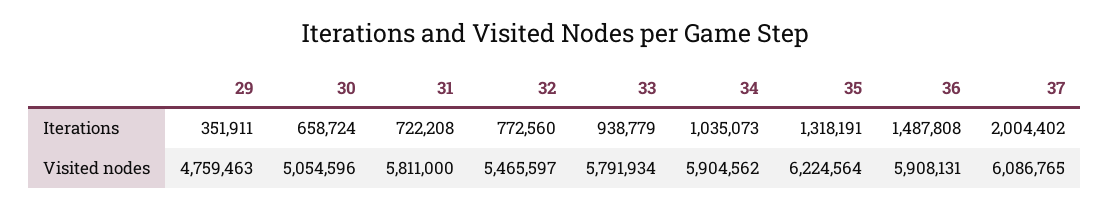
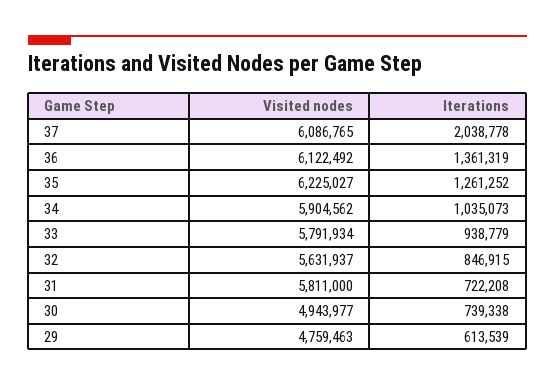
29, Iterations: 351911 -> 613539
30, Iterations: 658724 -> 739338
32, Iterations: 772560 -> 846915
35, Iterations: 1318191 -> 1261252
36, Iterations: 1487808 -> 1361319
37, Iterations: 2004402 -> 2038778
30, Visited nodes: 5054596 -> 4943977
32, Visited nodes: 5465597 -> 5631937
35, Visited nodes: 6224564 -> 6225027
36, Visited nodes: 5908131 -> 6122492

